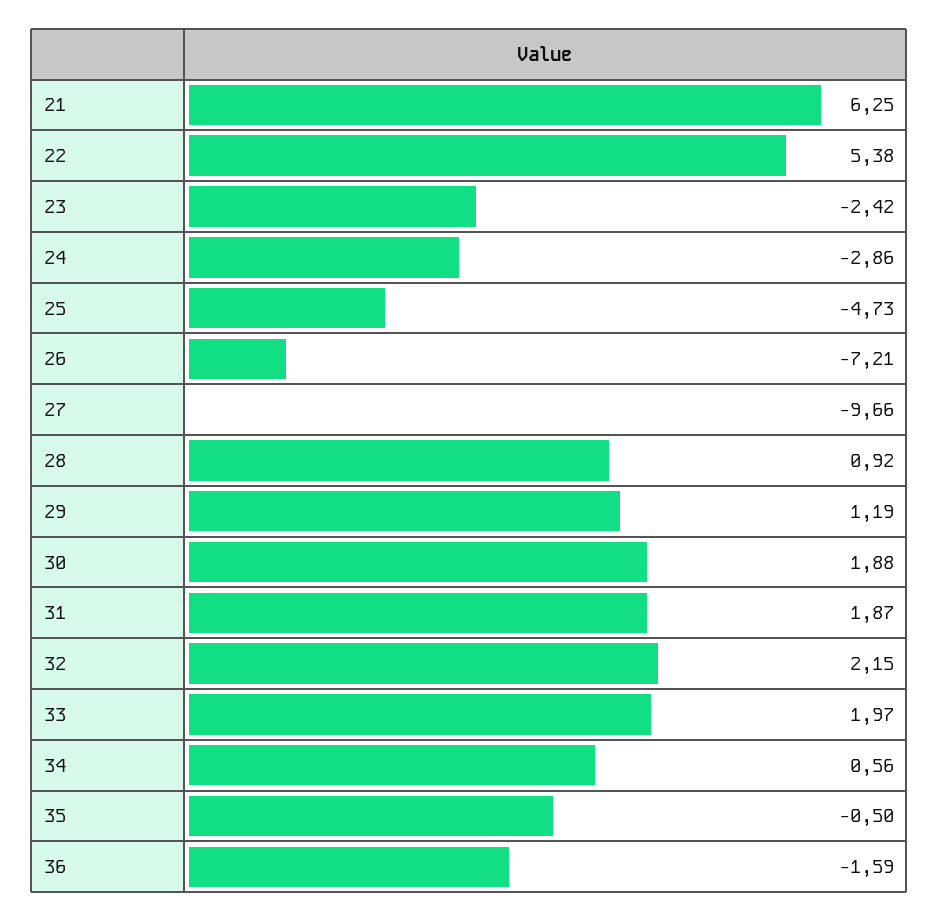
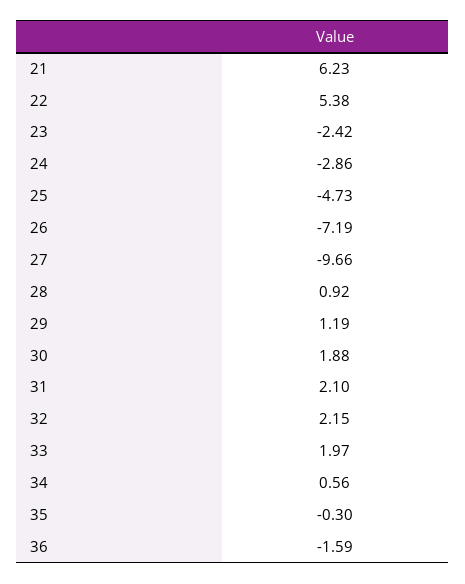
21: 6.25 -> 6.23
26: -7.21 -> -7.19
31: 1.87 -> 2.1
35: -0.5 -> -0.3

